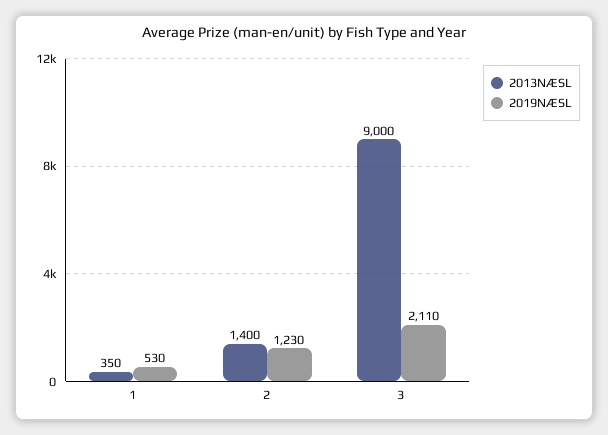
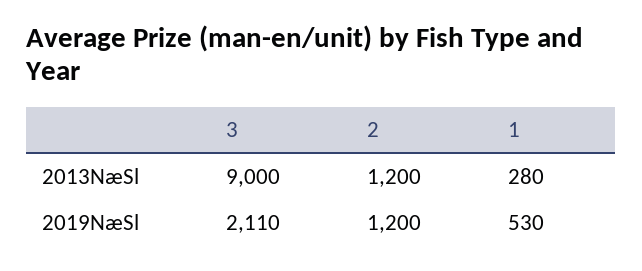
2013NÆSL, 1: 350 -> 280
2013NÆSL, 2: 1400 -> 1200
2019NÆSL, 2: 1230 -> 1200

